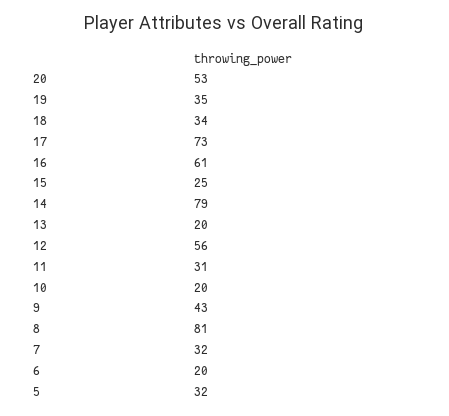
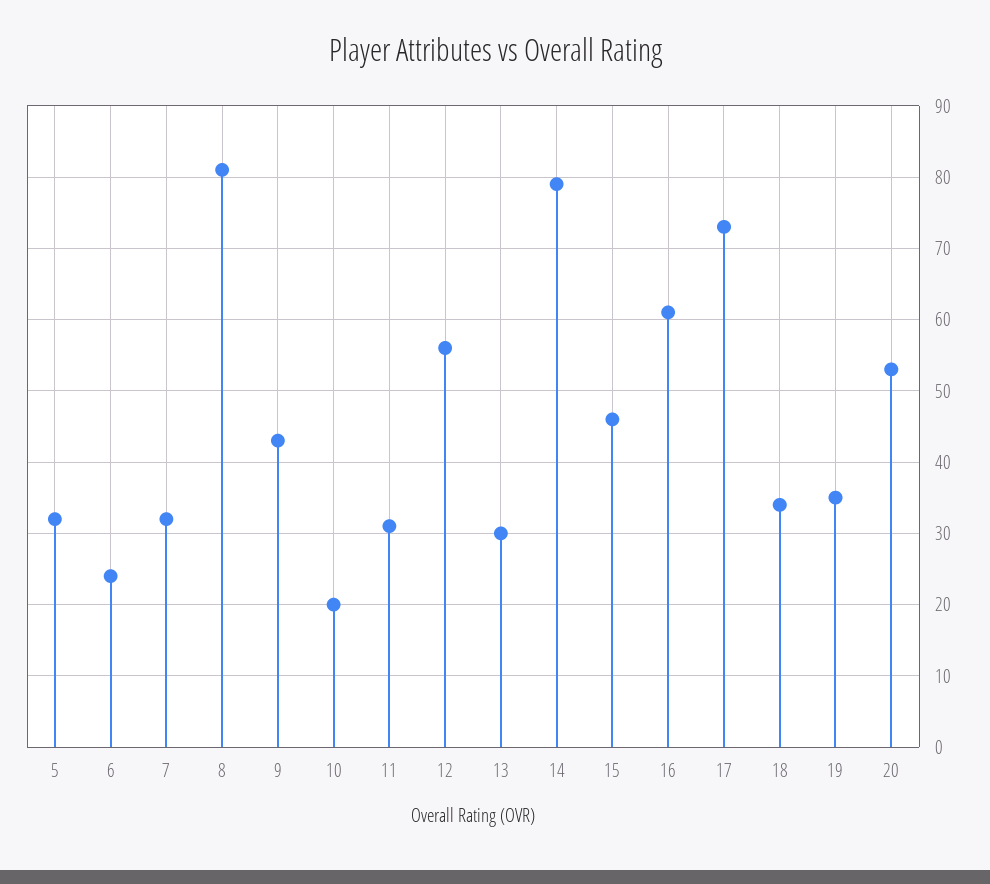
15: 25 -> 46
13: 20 -> 30
6: 20 -> 24

